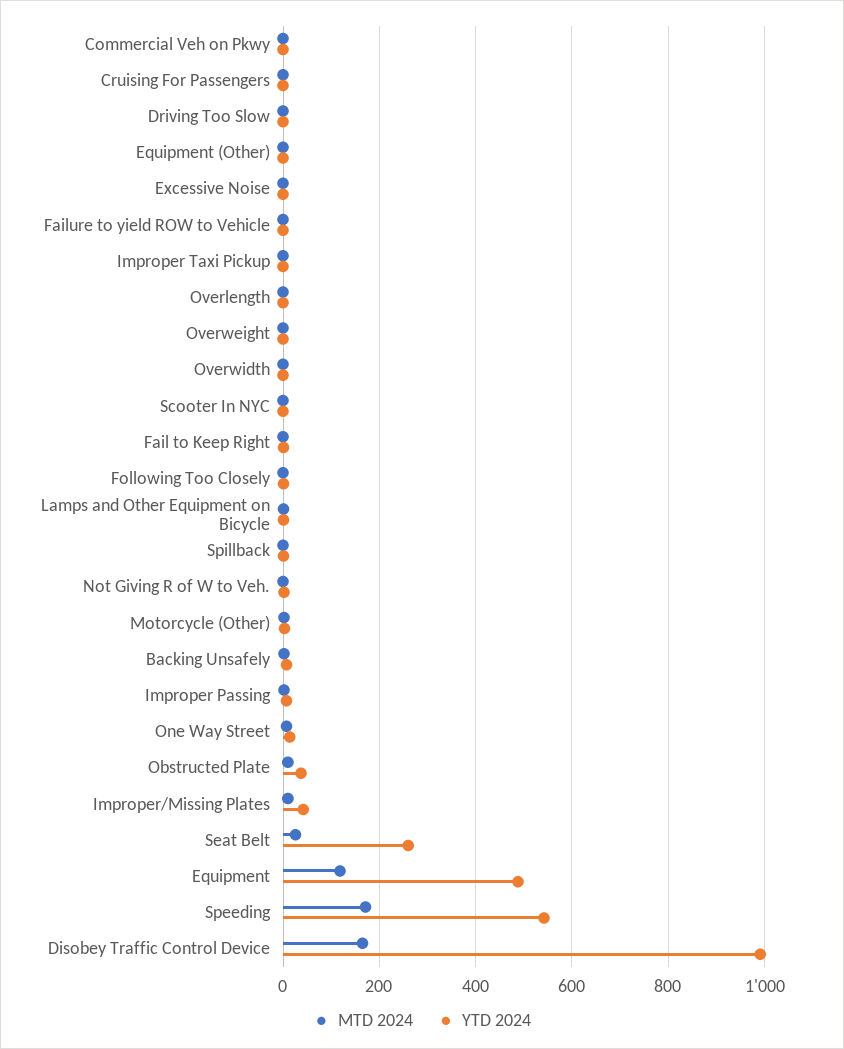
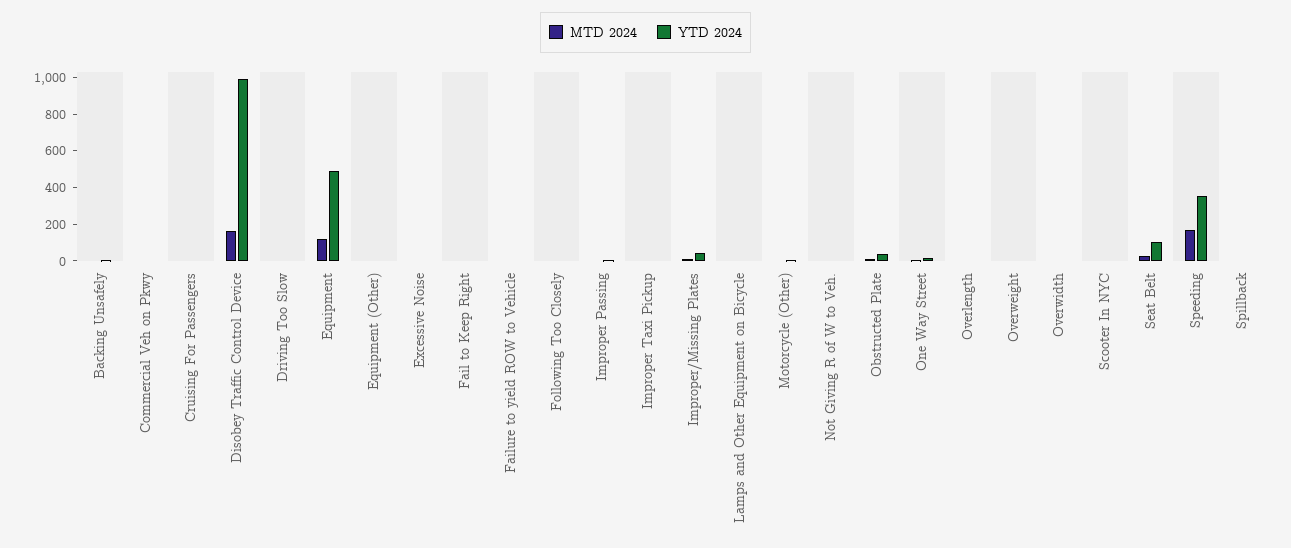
YTD 2024, Seat Belt: 260 -> 100
YTD 2024, Speeding: 540 -> 350

